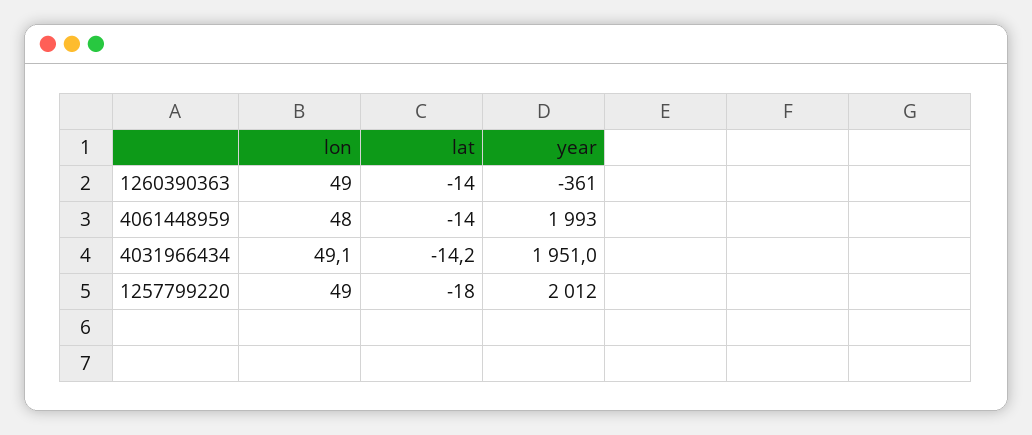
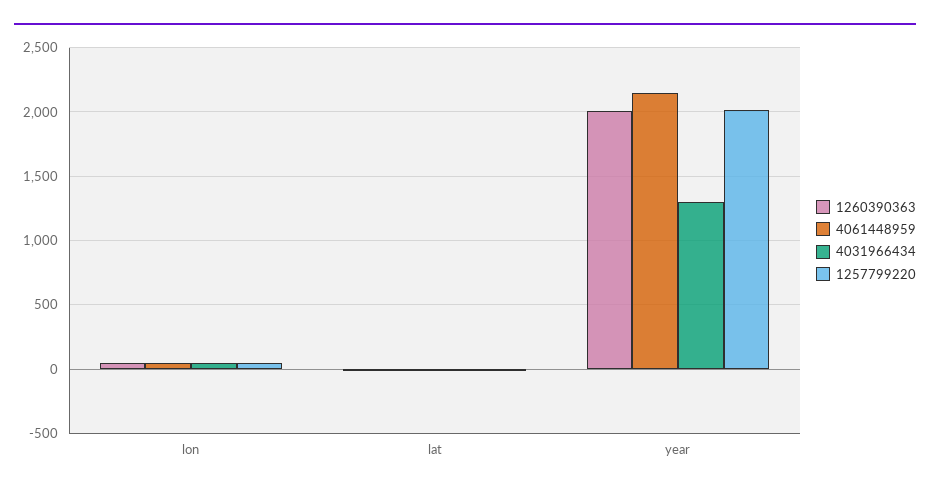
1260390363, year: -361 -> 2000
4061448959, year: 1993 -> 2150
4031966434, year: 1951 -> 1300

